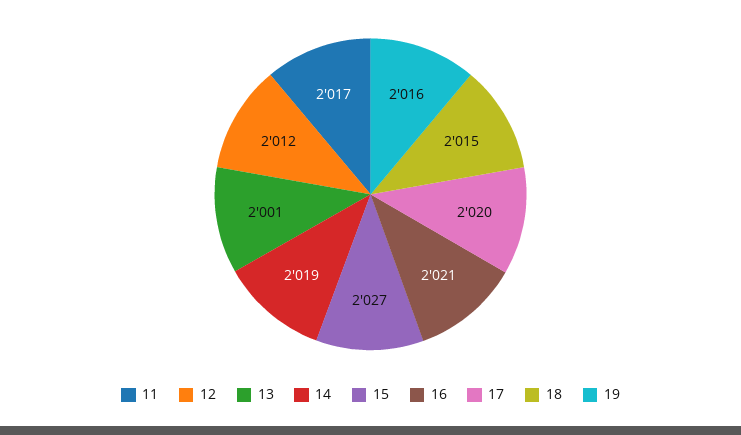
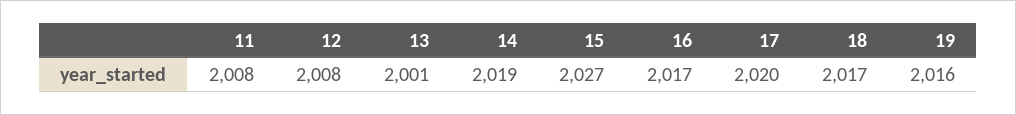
11: 2017 -> 2008
12: 2012 -> 2008
16: 2021 -> 2017
18: 2015 -> 2017

